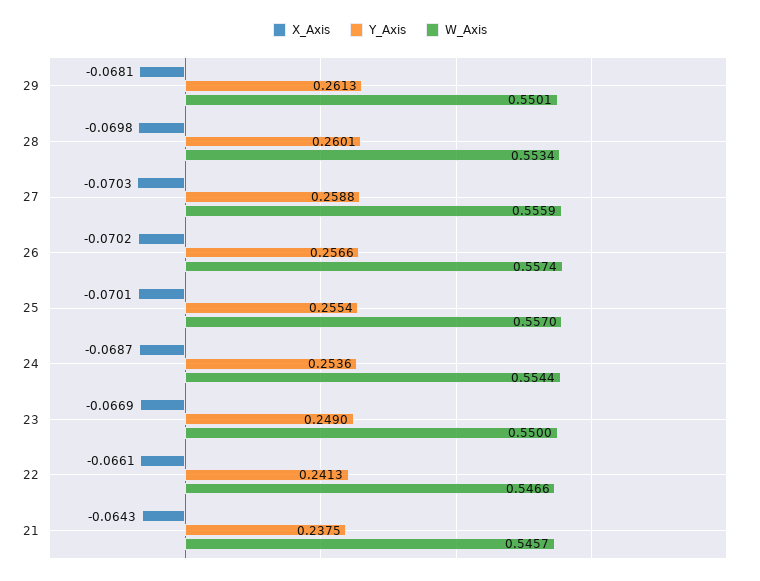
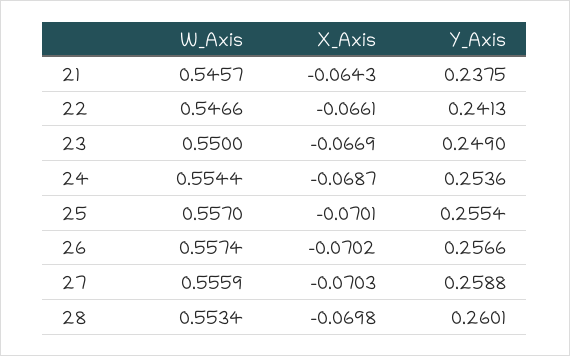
X_Axis, 29: -0.0681 -> none
Y_Axis, 29: 0.2613 -> none
W_Axis, 29: 0.5501 -> none

